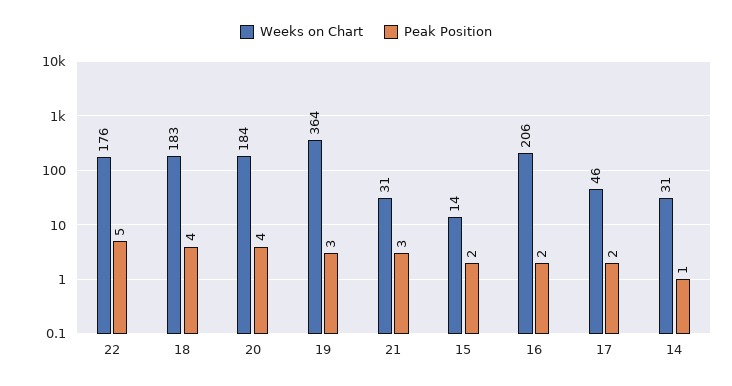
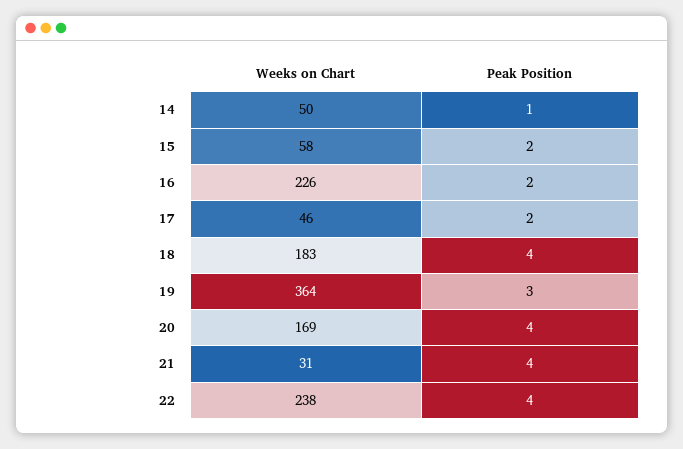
Weeks on Chart, 22: 176 -> 238
Peak Position, 22: 5 -> 4
Weeks on Chart, 20: 184 -> 169
Peak Position, 21: 3 -> 4
Weeks on Chart, 15: 14 -> 58
Weeks on Chart, 16: 206 -> 226
Weeks on Chart, 14: 31 -> 50

